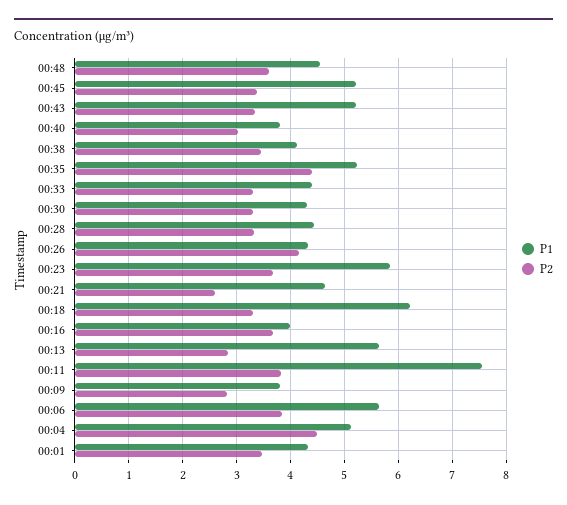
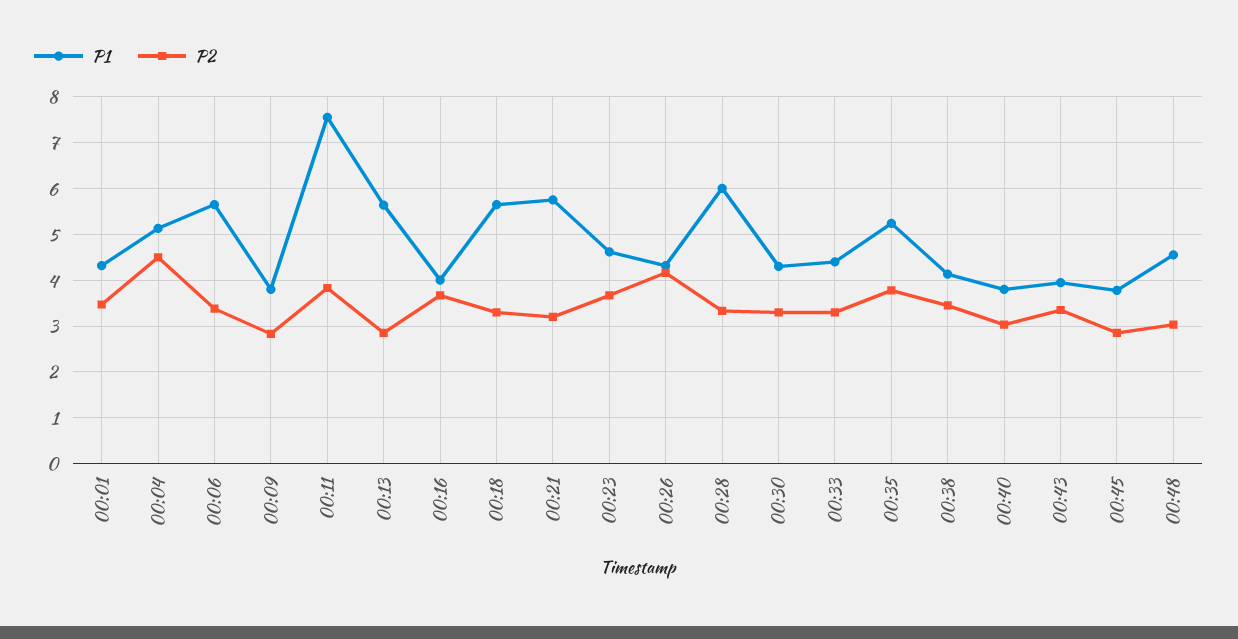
P2, 00:48: 3.6 -> 3
P1, 00:45: 5.2 -> 3.8
P2, 00:45: 3.4 -> 2.8
P1, 00:43: 5.2 -> 4
P2, 00:35: 4.4 -> 3.8
P1, 00:28: 4.4 -> 6
P1, 00:23: 5.8 -> 4.6
P1, 00:21: 4.6 -> 5.8
P2, 00:21: 2.6 -> 3.2
P1, 00:18: 6.2 -> 5.6
P2, 00:06: 3.8 -> 3.4

